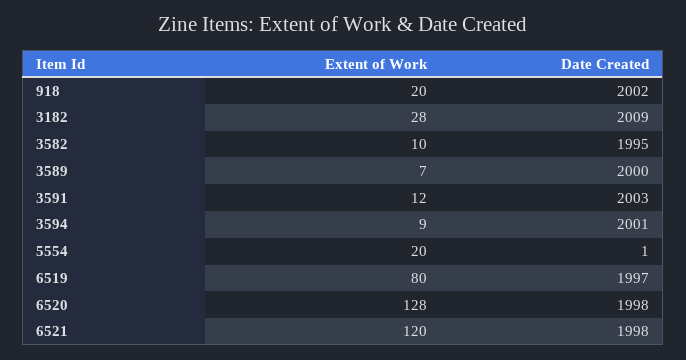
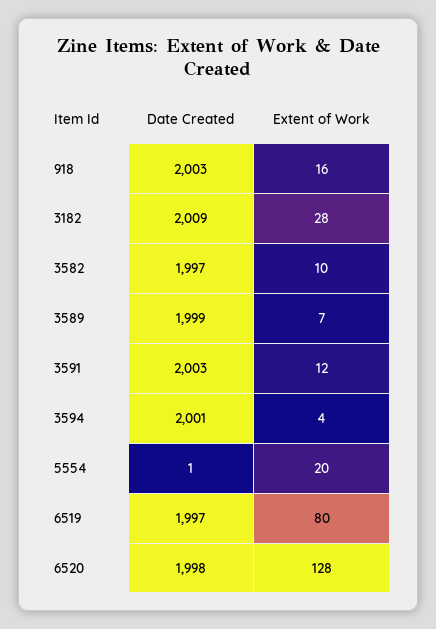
Extent of Work, 918: 20 -> 16
Date Created, 918: 2002 -> 2003
Date Created, 3582: 1995 -> 1997
Date Created, 3589: 2000 -> 1999
Extent of Work, 3594: 9 -> 4
Extent of Work, 6521: 120 -> none
Date Created, 6521: 1998 -> none

